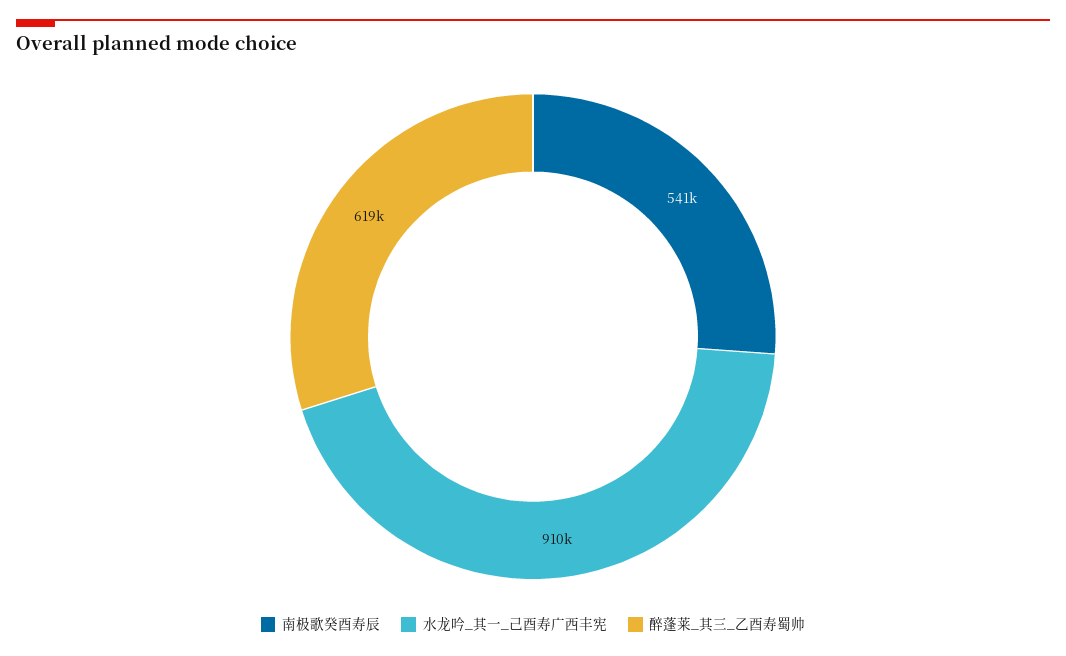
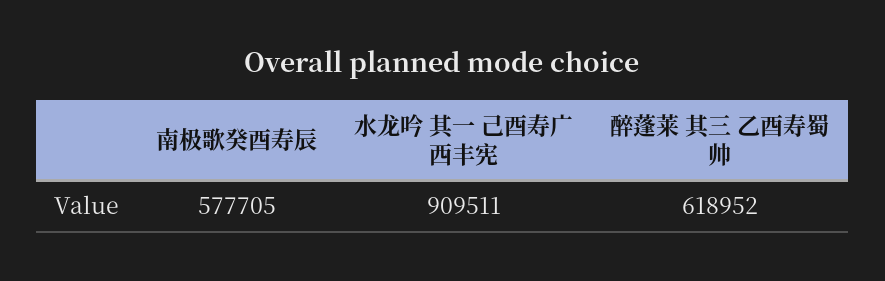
南极歌癸酉寿辰: 541000 -> 577705

